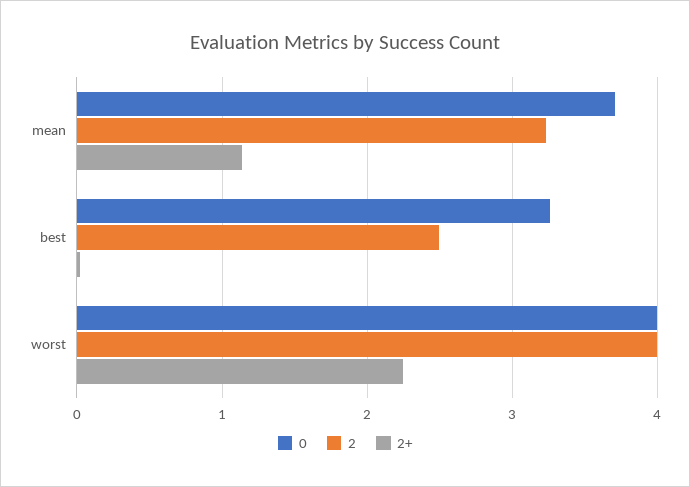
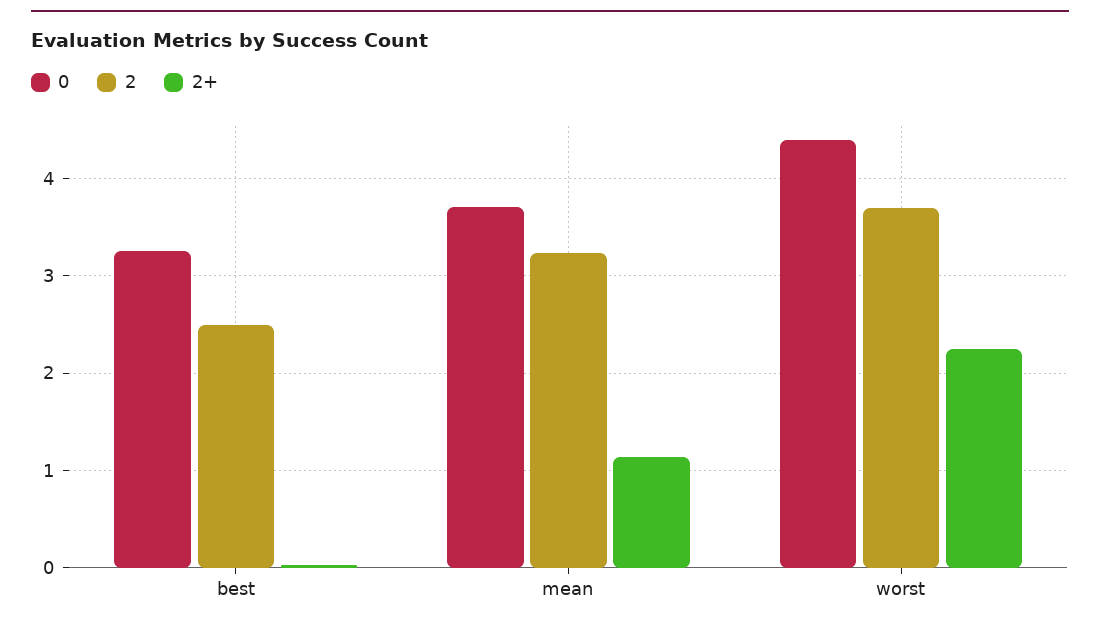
0, worst: 4 -> 4.4
2, worst: 4 -> 3.7

